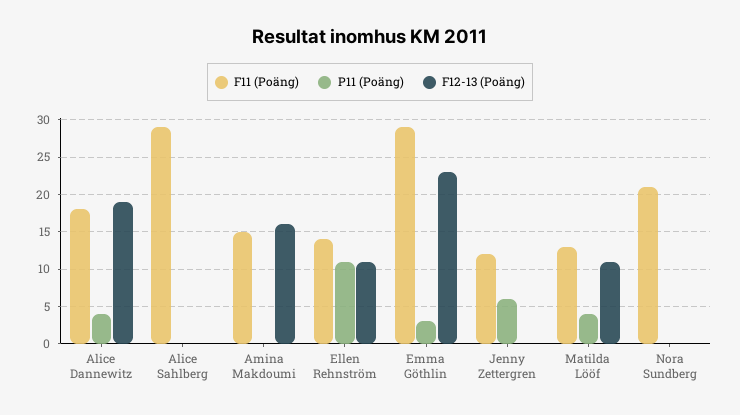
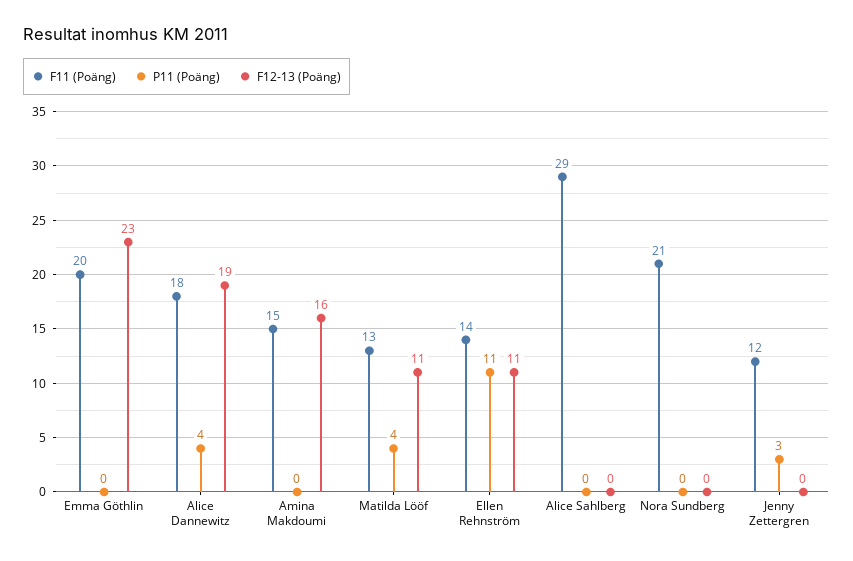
F11 (Poäng), Emma Göthlin: 29 -> 20
P11 (Poäng), Emma Göthlin: 3 -> 0
P11 (Poäng), Jenny Zettergren: 6 -> 3

